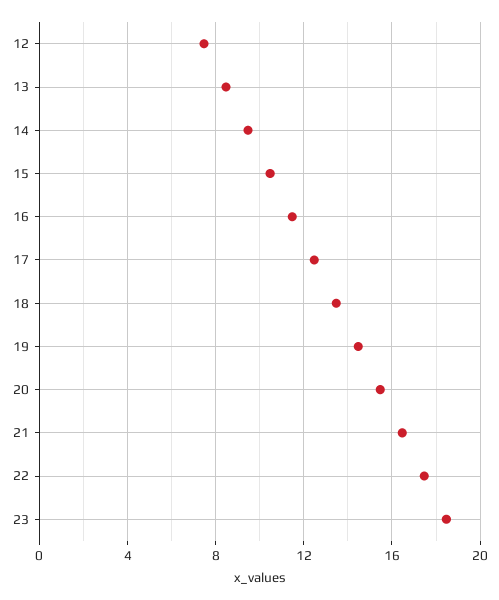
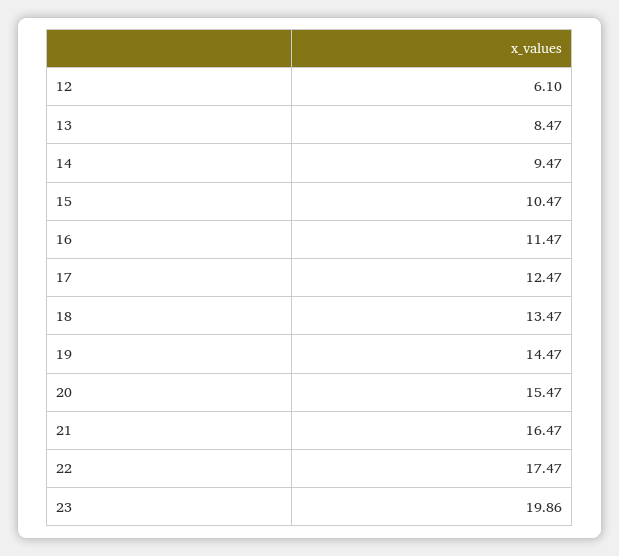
12: 7.5 -> 6.1
23: 18.5 -> 19.86

